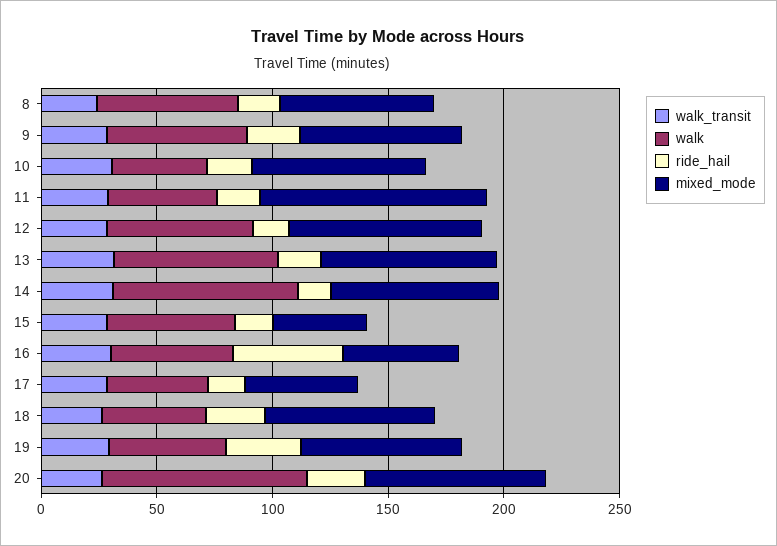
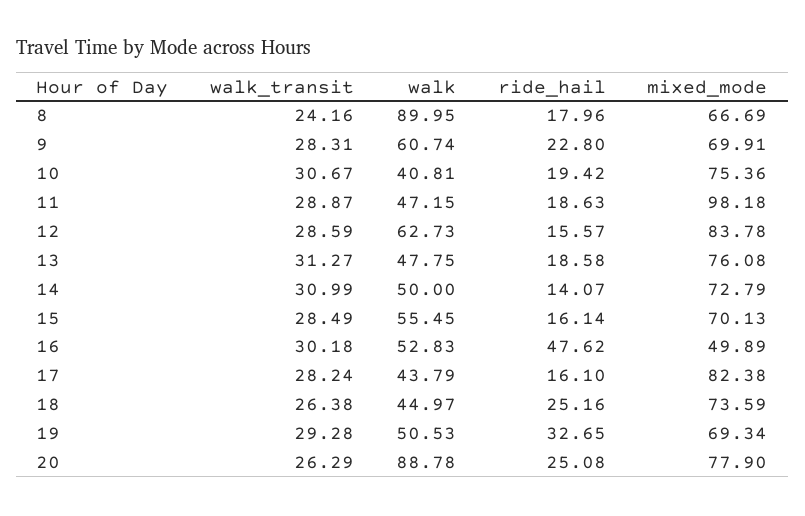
walk, 8: 60 -> 89.95
walk, 13: 70 -> 47.75
walk, 14: 80 -> 50
mixed_mode, 15: 40 -> 70.13
mixed_mode, 17: 50 -> 82.38

